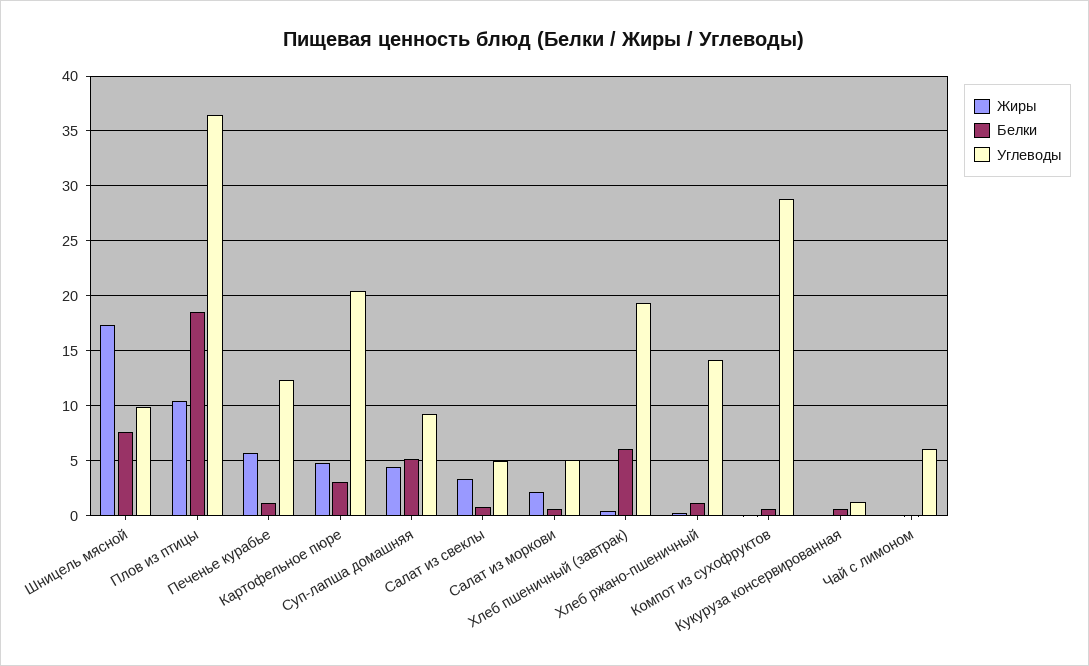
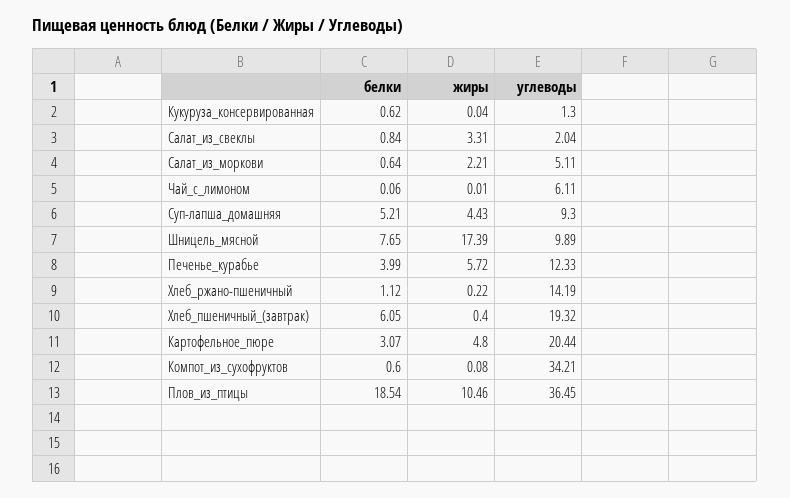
Белки, Печенье курабье: 1 -> 3.99
Углеводы, Салат из свеклы: 5 -> 2.04
Углеводы, Компот из сухофруктов: 29 -> 34.21

